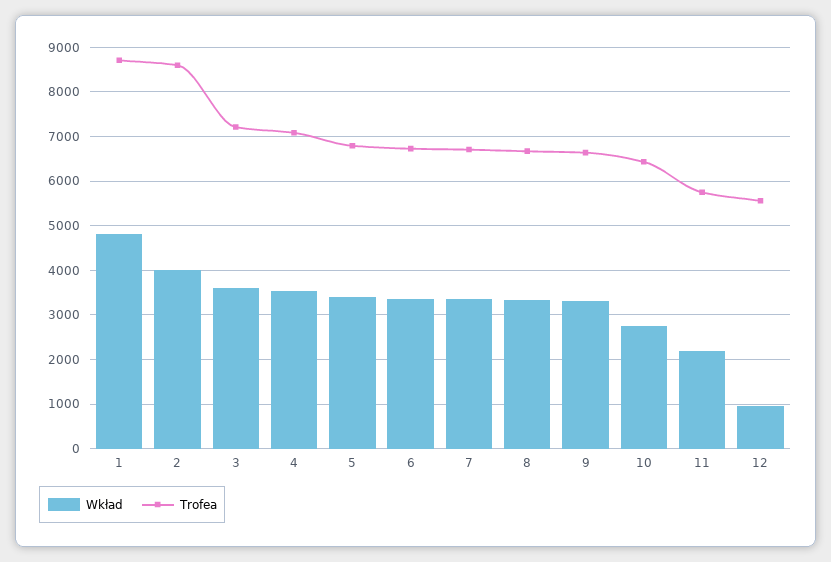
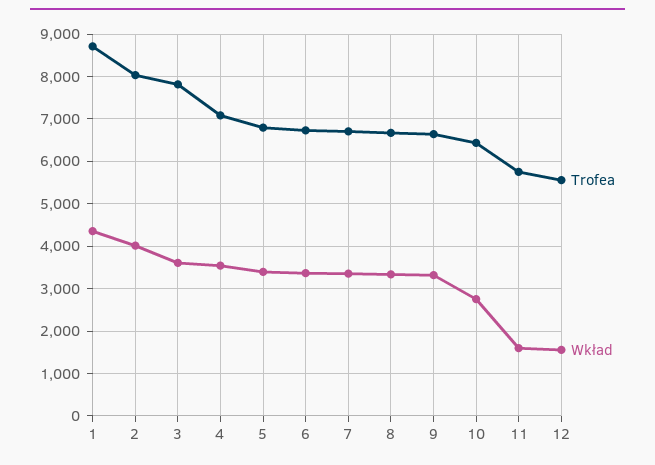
Wkład, 1: 4800 -> 4400
Trofea, 2: 8600 -> 8000
Trofea, 3: 7200 -> 7800
Wkład, 11: 2200 -> 1600
Wkład, 12: 1000 -> 1600

